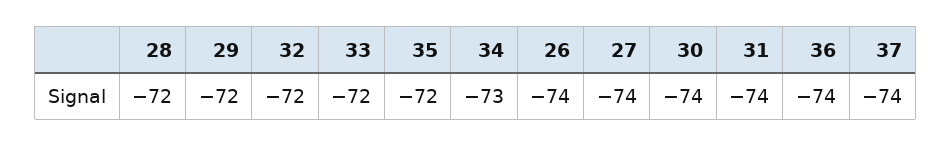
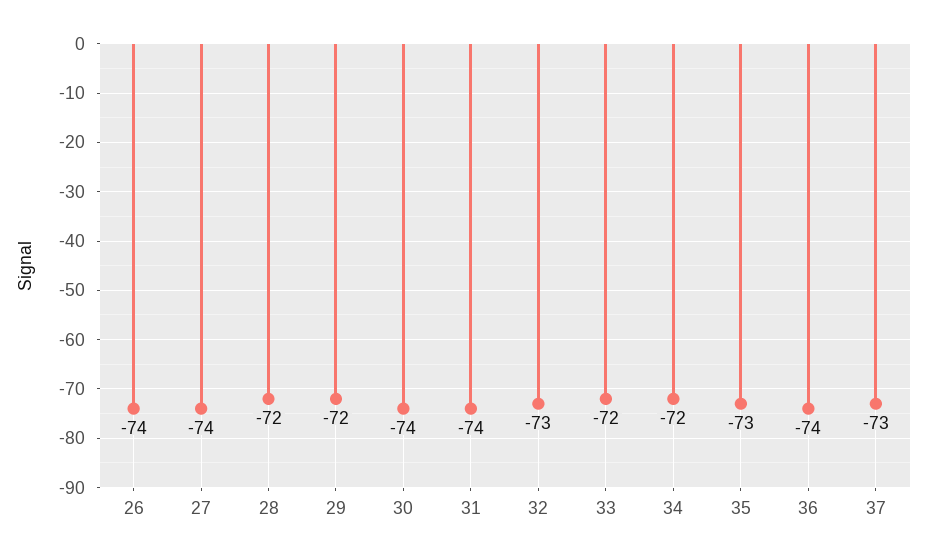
32: -72 -> -73
35: -72 -> -73
34: -73 -> -72
37: -74 -> -73

